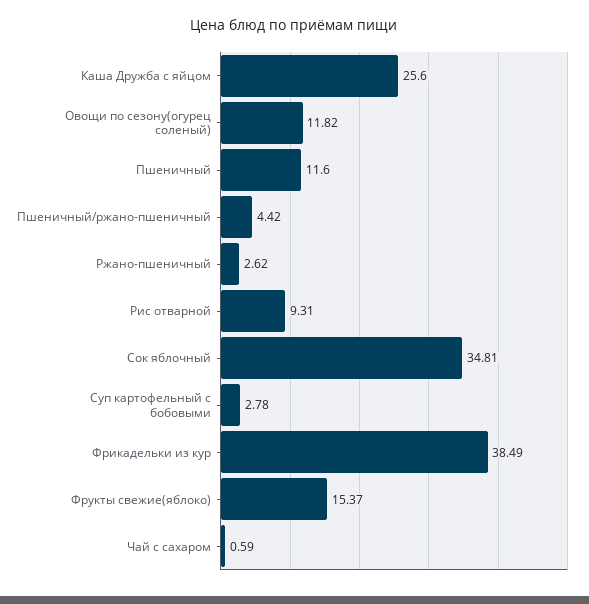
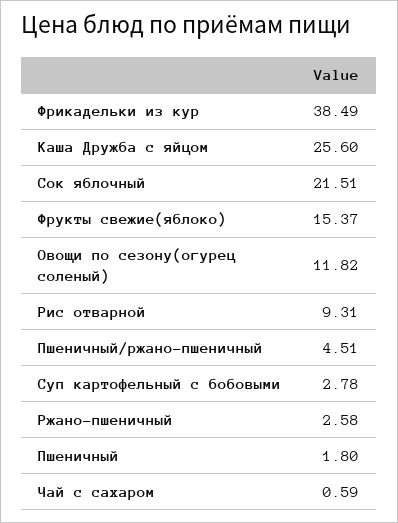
Пшеничный: 11.6 -> 1.8
Пшеничный/ржано-пшеничный: 4.42 -> 4.51
Ржано-пшеничный: 2.62 -> 2.58
Сок яблочный: 34.81 -> 21.51

